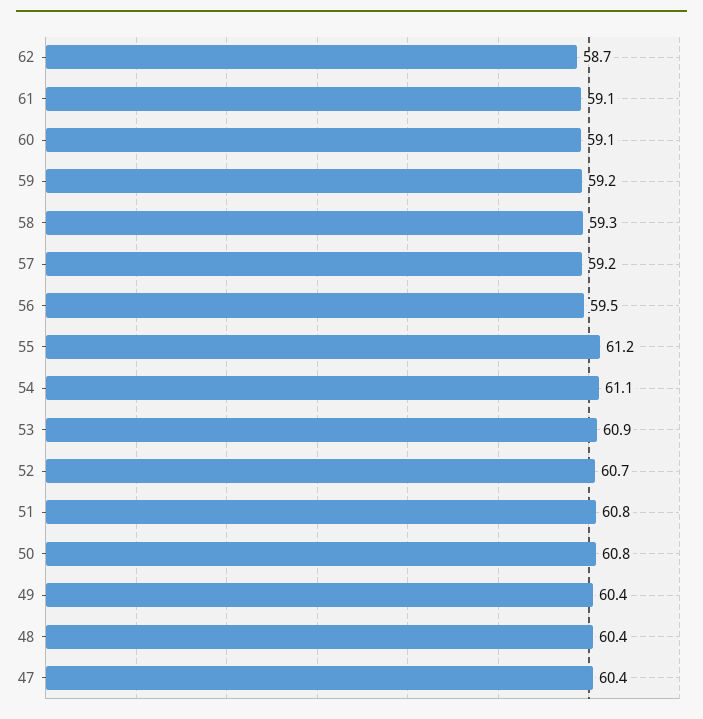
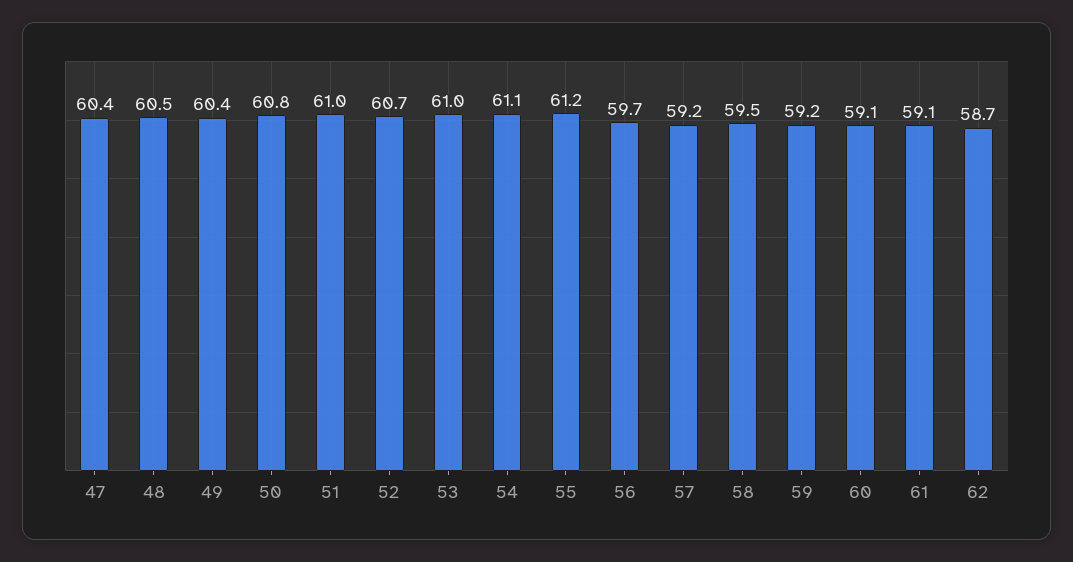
58: 59.3 -> 59.5
56: 59.5 -> 59.7
53: 60.9 -> 61
51: 60.8 -> 61
48: 60.4 -> 60.5

